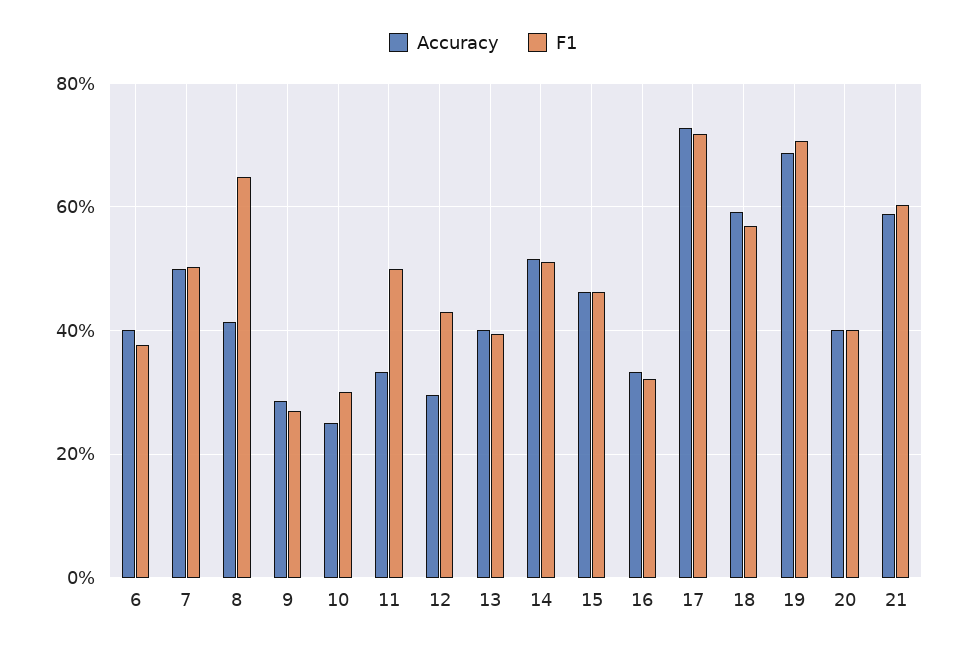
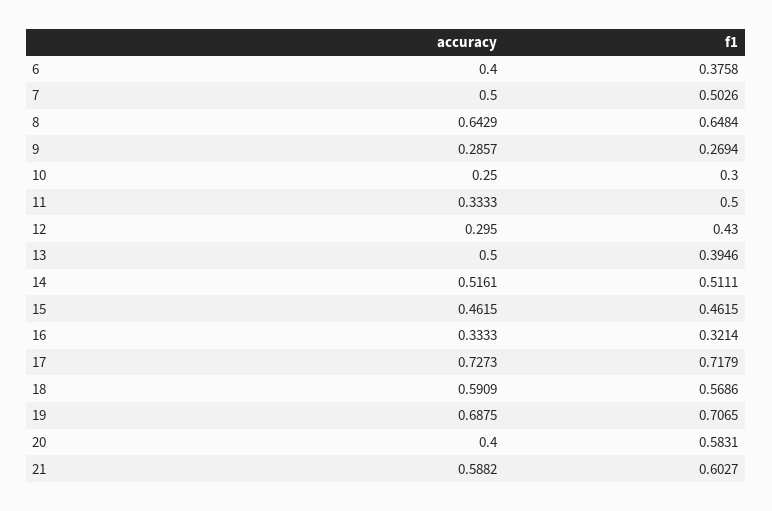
Accuracy, 8: 0.42 -> 0.6429
Accuracy, 13: 0.4 -> 0.5
F1, 20: 0.4 -> 0.5831

